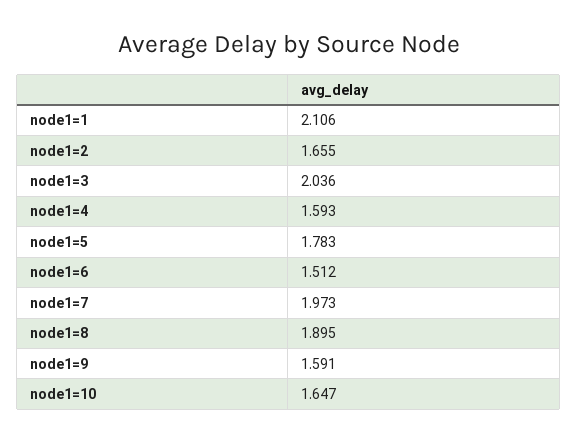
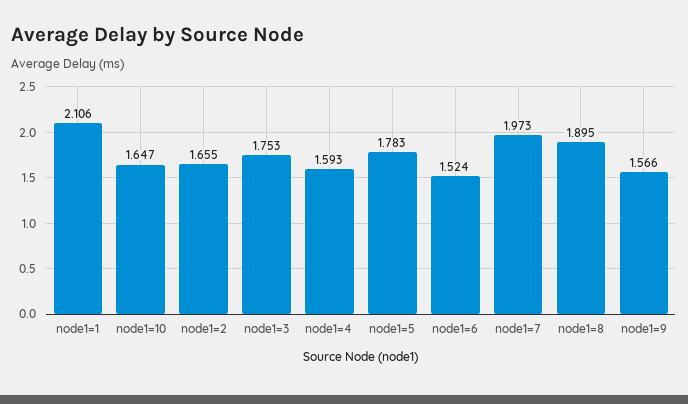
node1=3: 2.036 -> 1.753
node1=6: 1.512 -> 1.524
node1=9: 1.591 -> 1.566

